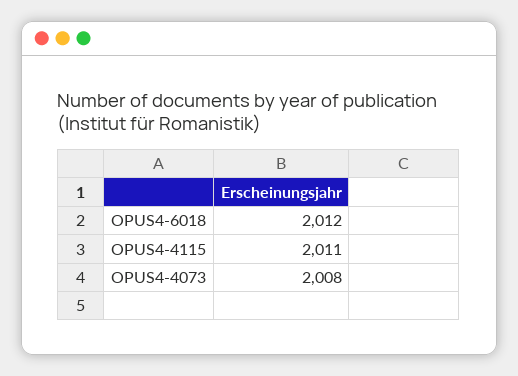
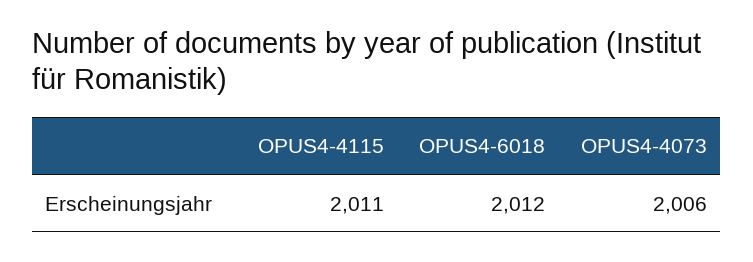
OPUS4-4073: 2008 -> 2006

